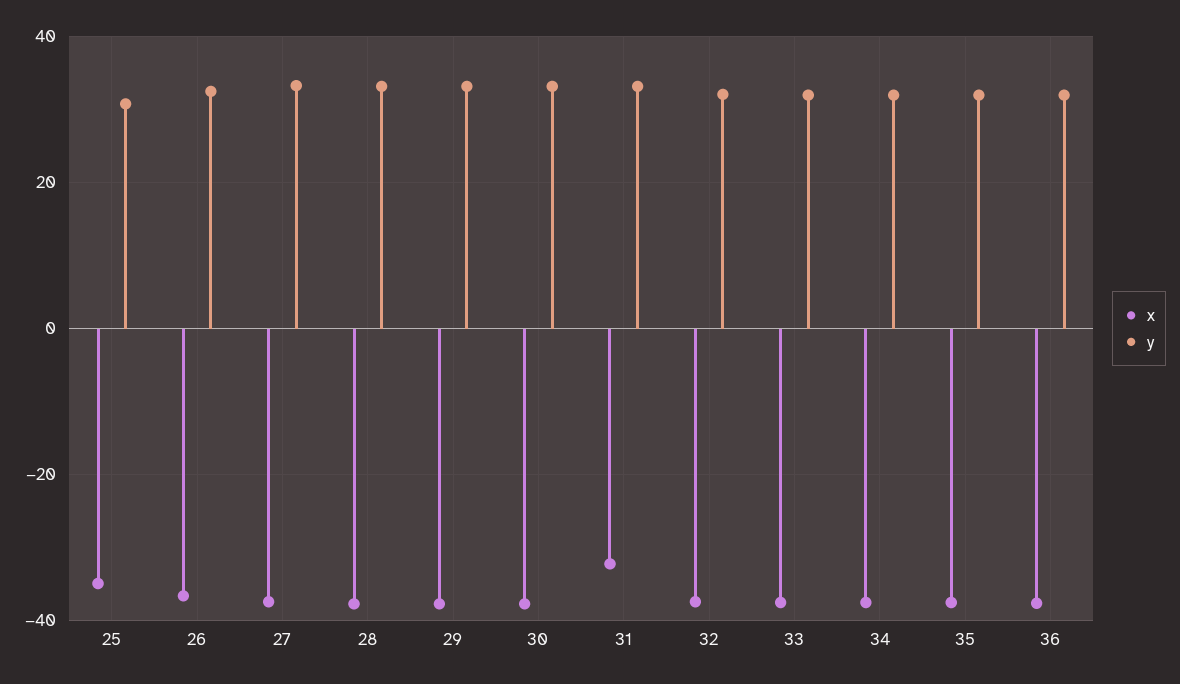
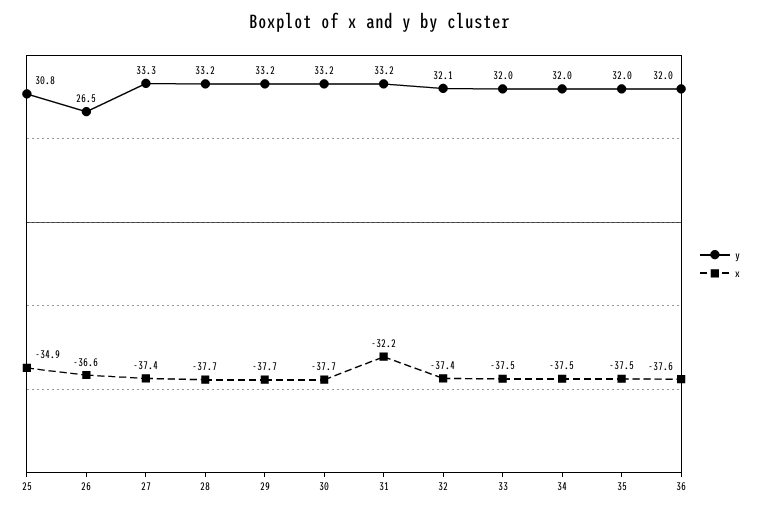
y, 26: 32 -> 26.5

